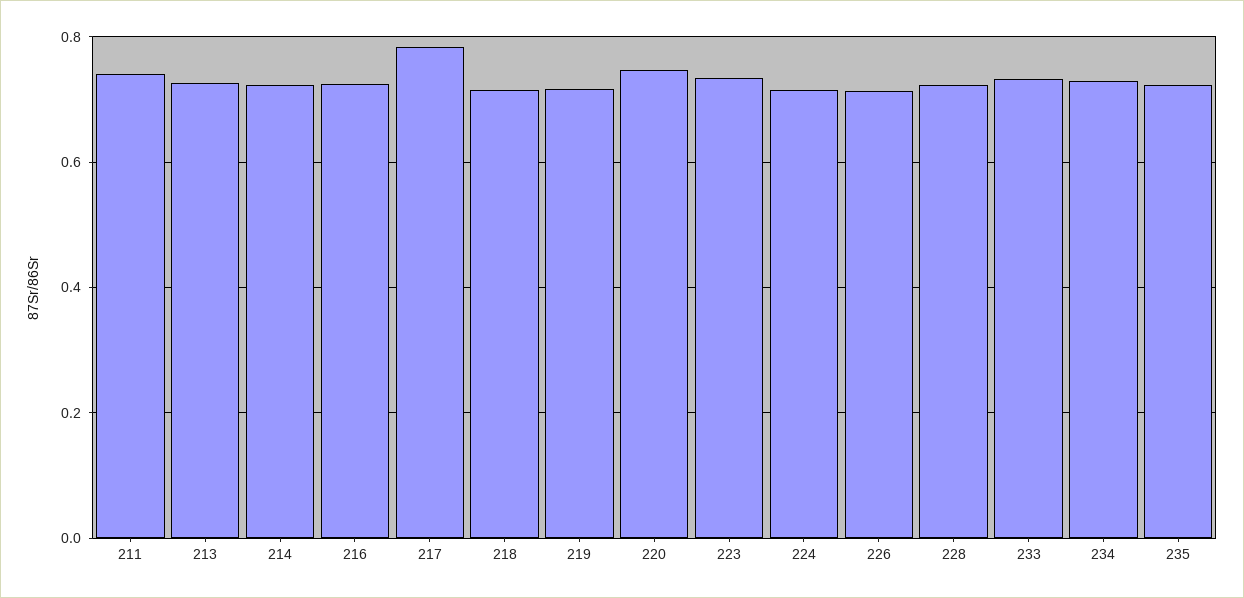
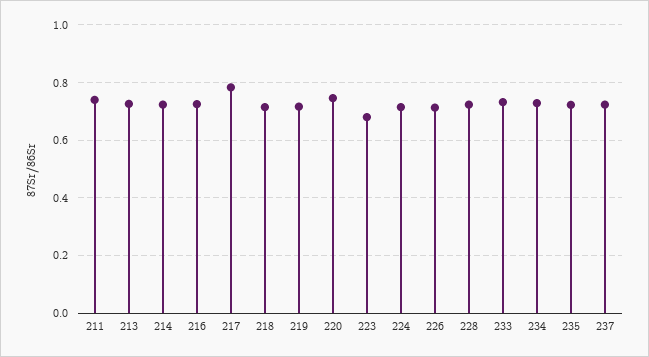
223: 0.74 -> 0.675
237: none -> 0.725

